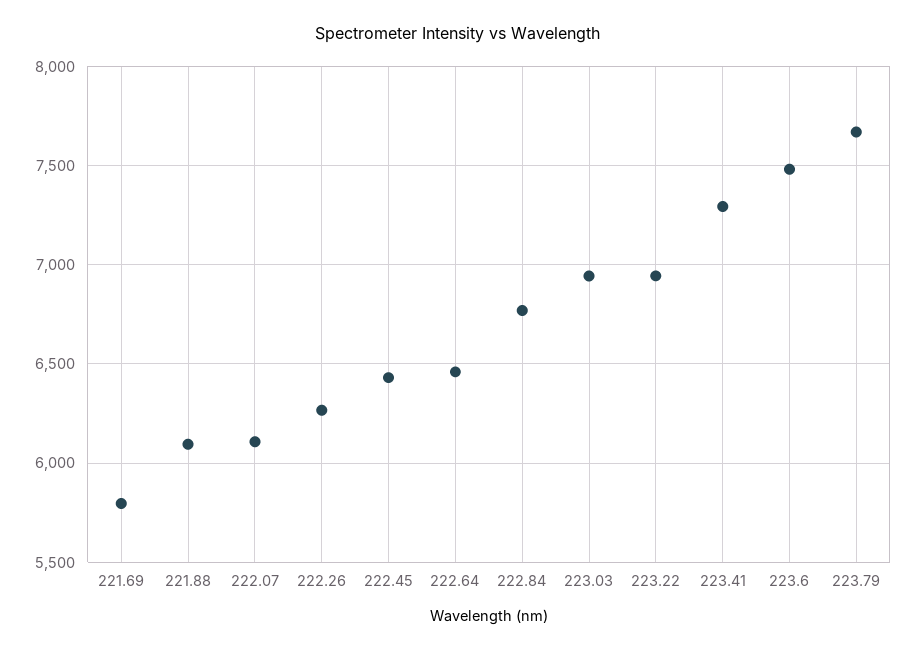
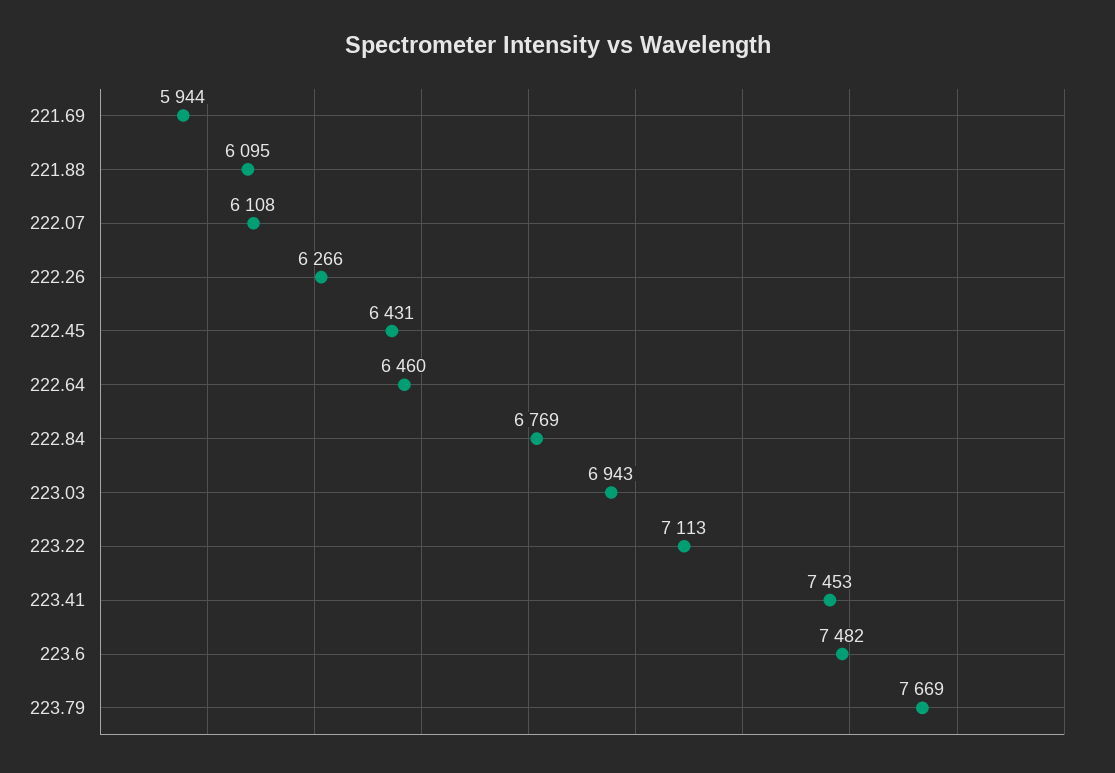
221.69: 5800 -> 5944
223.22: 6950 -> 7113
223.41: 7300 -> 7453

